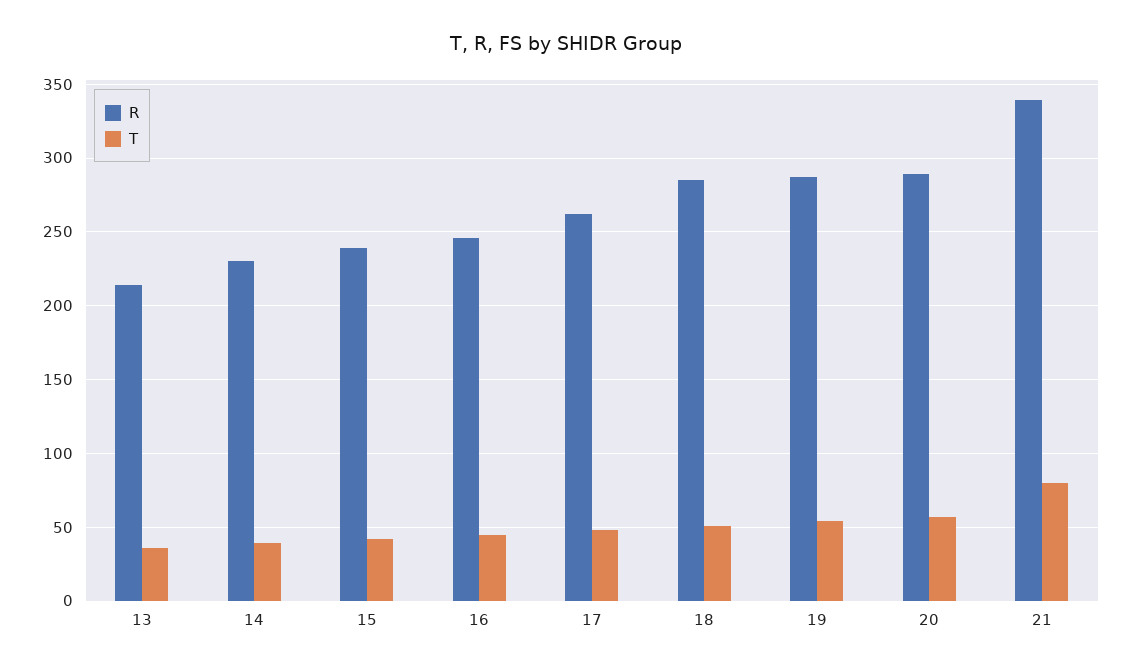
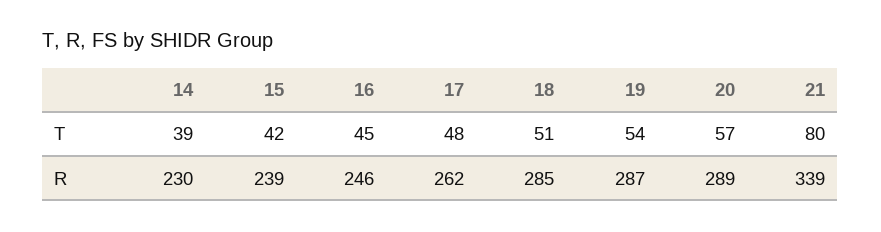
R, 13: 215 -> none
T, 13: 35 -> none

